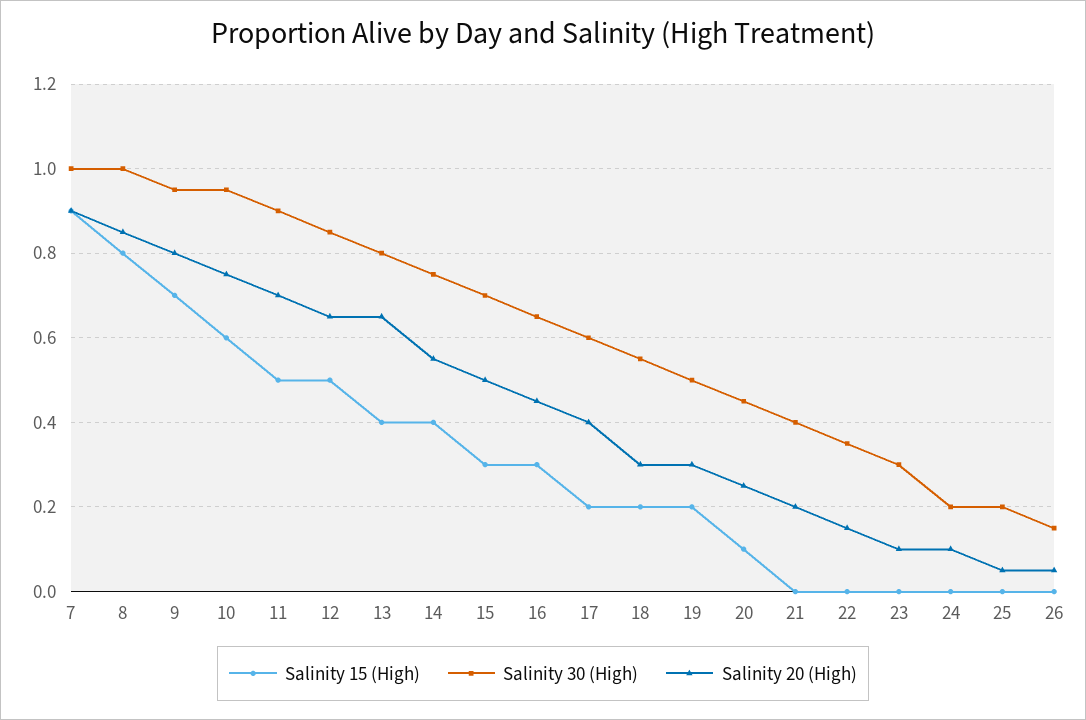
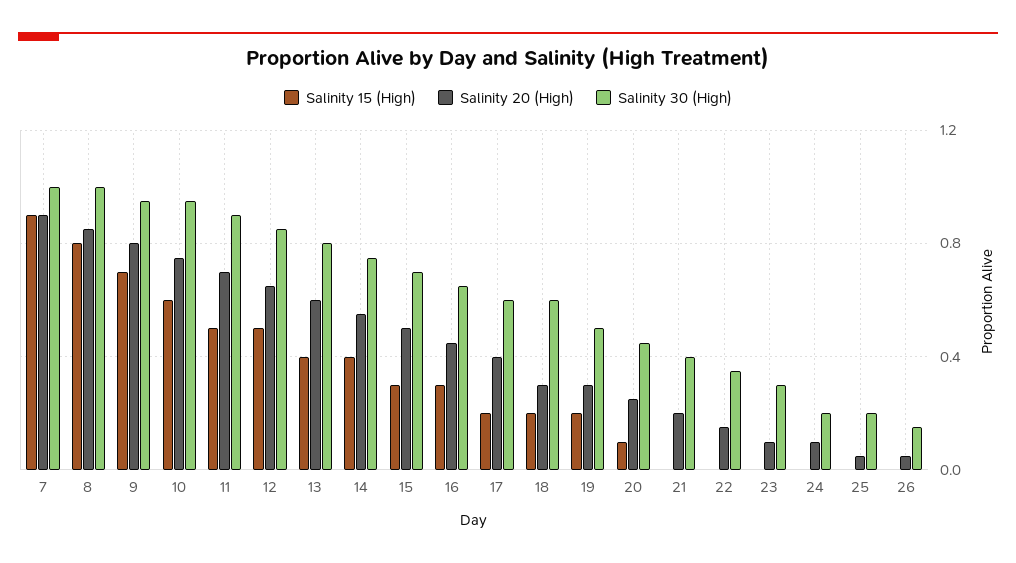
Salinity 20 (High), 13: 0.65 -> 0.6
Salinity 30 (High), 18: 0.55 -> 0.6

